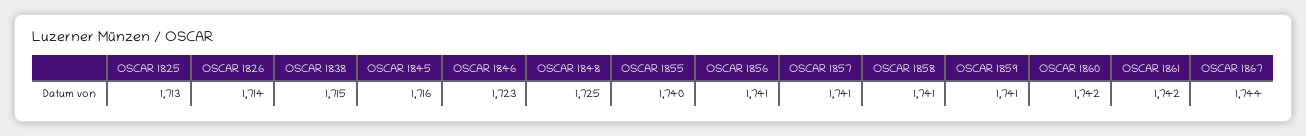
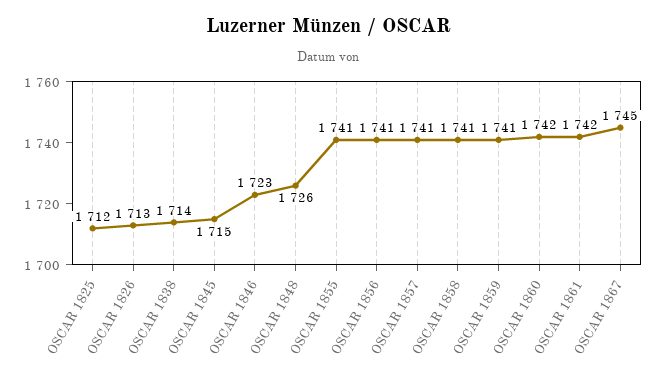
OSCAR 1825: 1713 -> 1712
OSCAR 1826: 1714 -> 1713
OSCAR 1838: 1715 -> 1714
OSCAR 1845: 1716 -> 1715
OSCAR 1848: 1725 -> 1726
OSCAR 1855: 1740 -> 1741
OSCAR 1867: 1744 -> 1745

